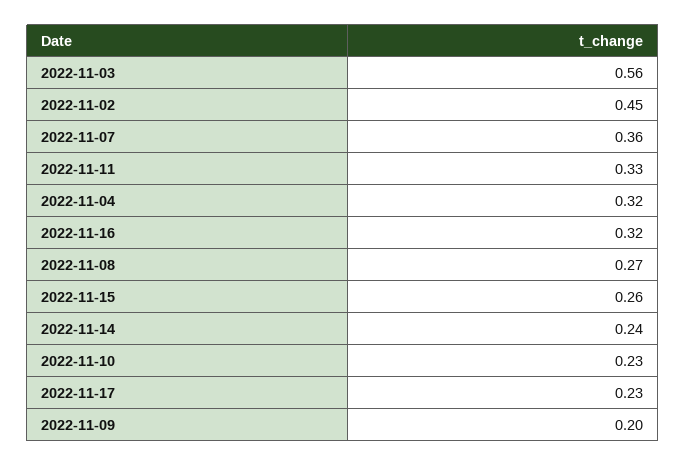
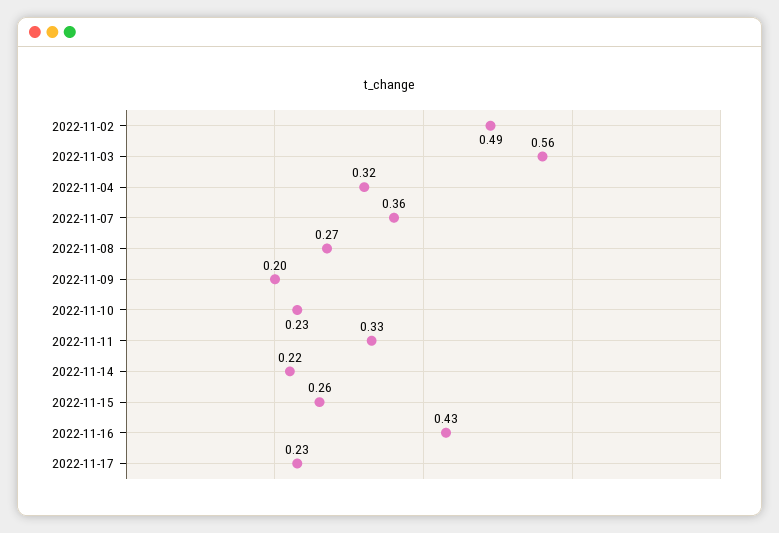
2022-11-02: 0.45 -> 0.49
2022-11-16: 0.32 -> 0.43
2022-11-14: 0.24 -> 0.22

